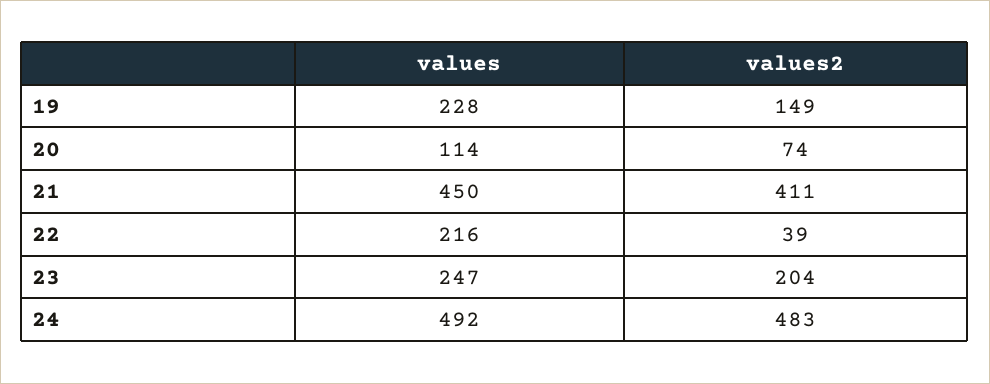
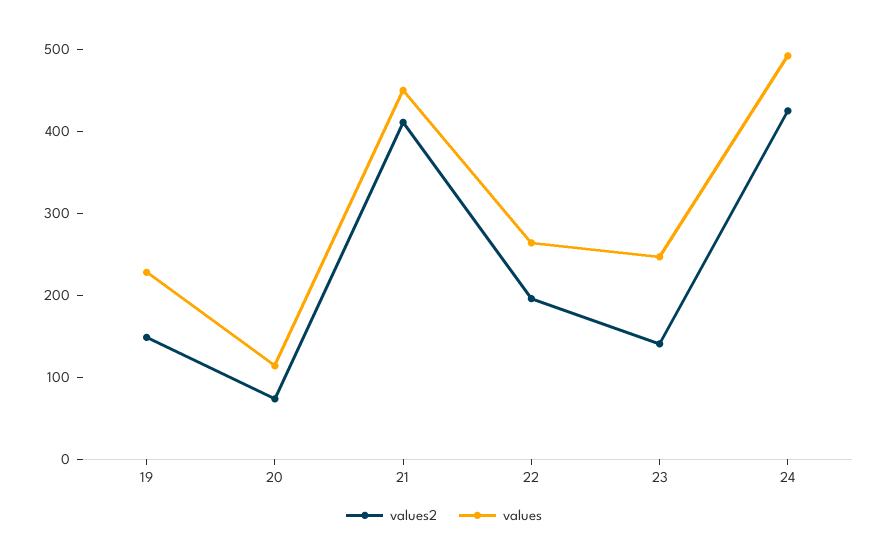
values, 22: 216 -> 260
values2, 22: 39 -> 200
values2, 23: 204 -> 140
values2, 24: 483 -> 420

